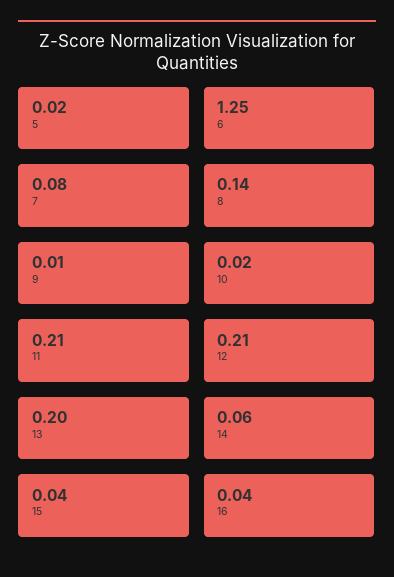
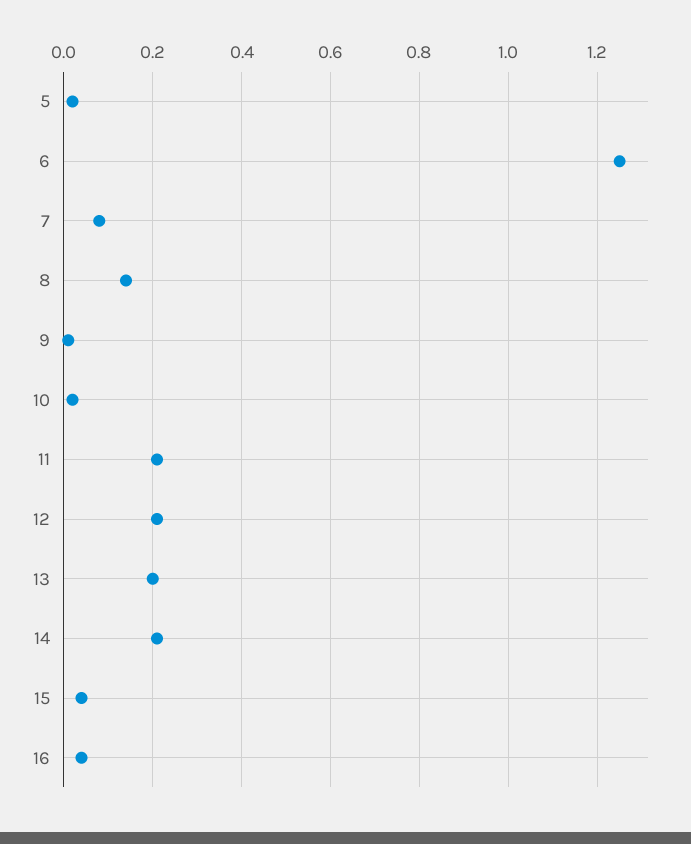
14: 0.06 -> 0.2

